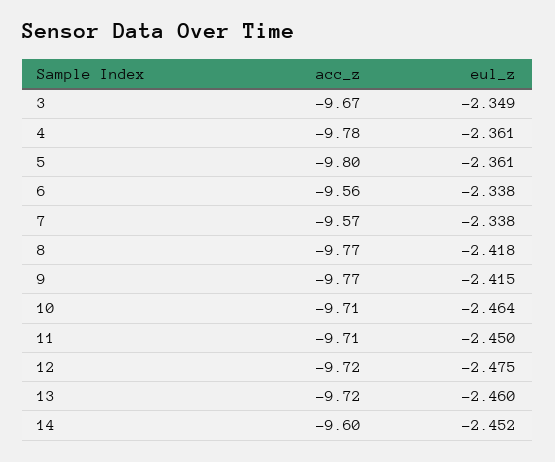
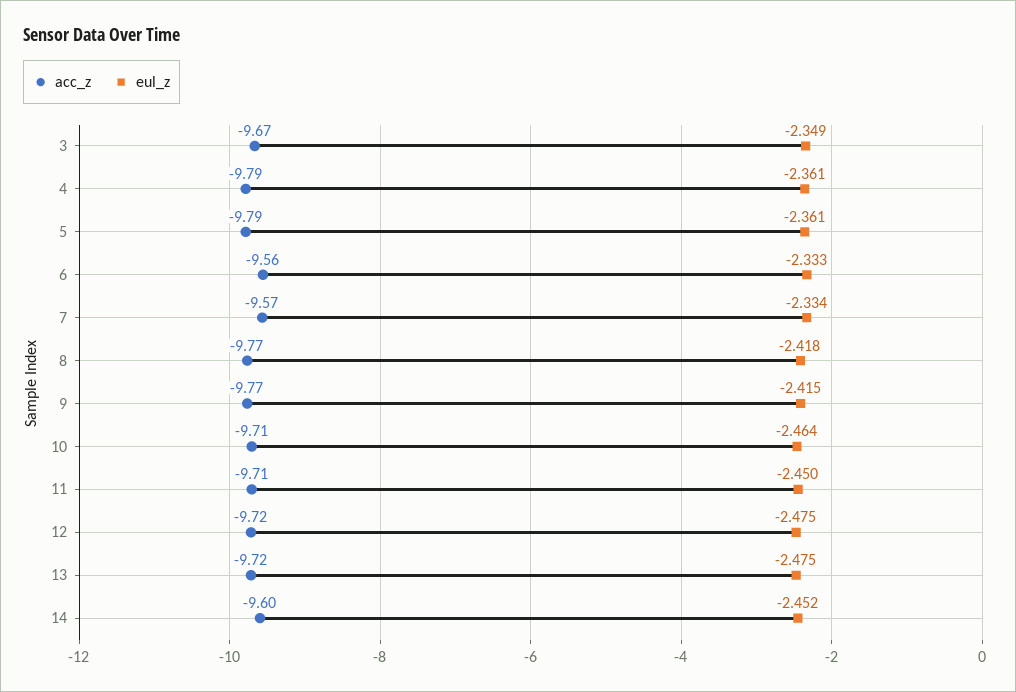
acc_z, 4: -9.78 -> -9.79
acc_z, 5: -9.8 -> -9.79
eul_z, 6: -2.338 -> -2.333
eul_z, 7: -2.338 -> -2.334
eul_z, 13: -2.46 -> -2.475

